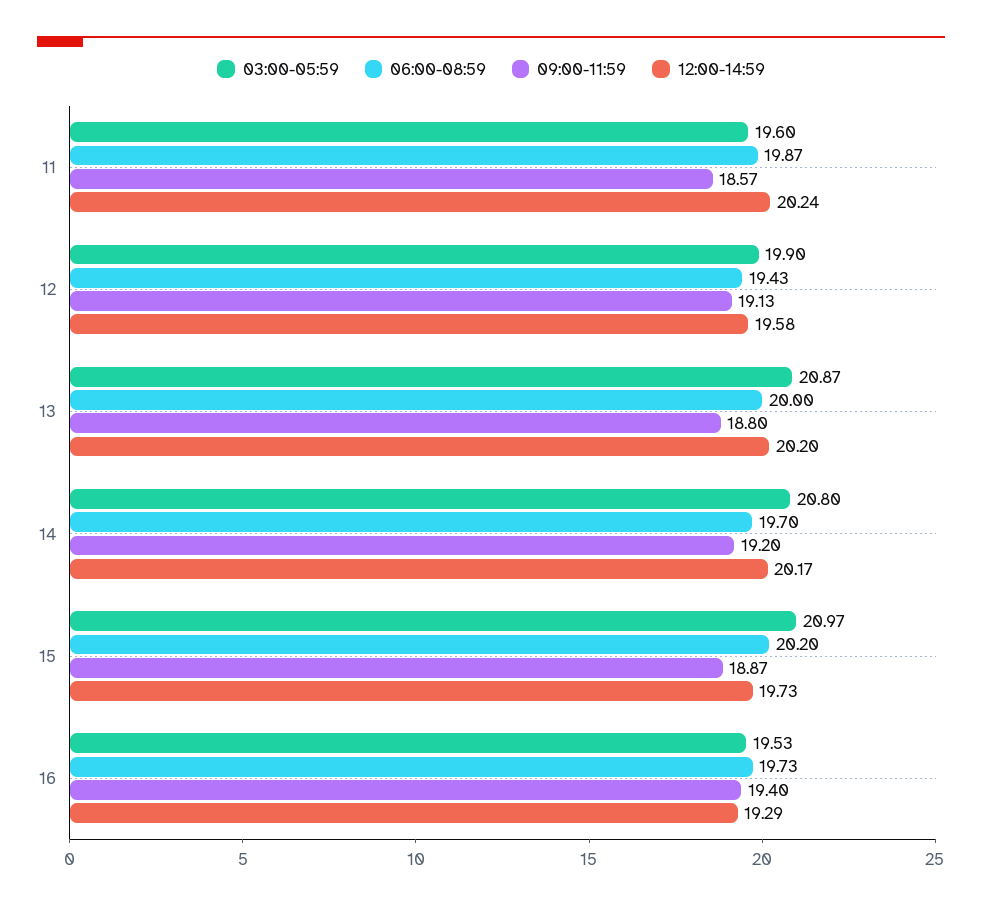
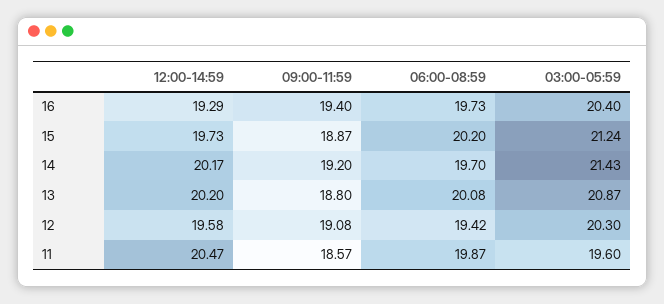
12:00-14:59, 11: 20.24 -> 20.47
03:00-05:59, 12: 19.9 -> 20.3
06:00-08:59, 12: 19.43 -> 19.42
09:00-11:59, 12: 19.13 -> 19.08
06:00-08:59, 13: 20 -> 20.08
03:00-05:59, 14: 20.8 -> 21.43
03:00-05:59, 15: 20.97 -> 21.24
03:00-05:59, 16: 19.53 -> 20.4

